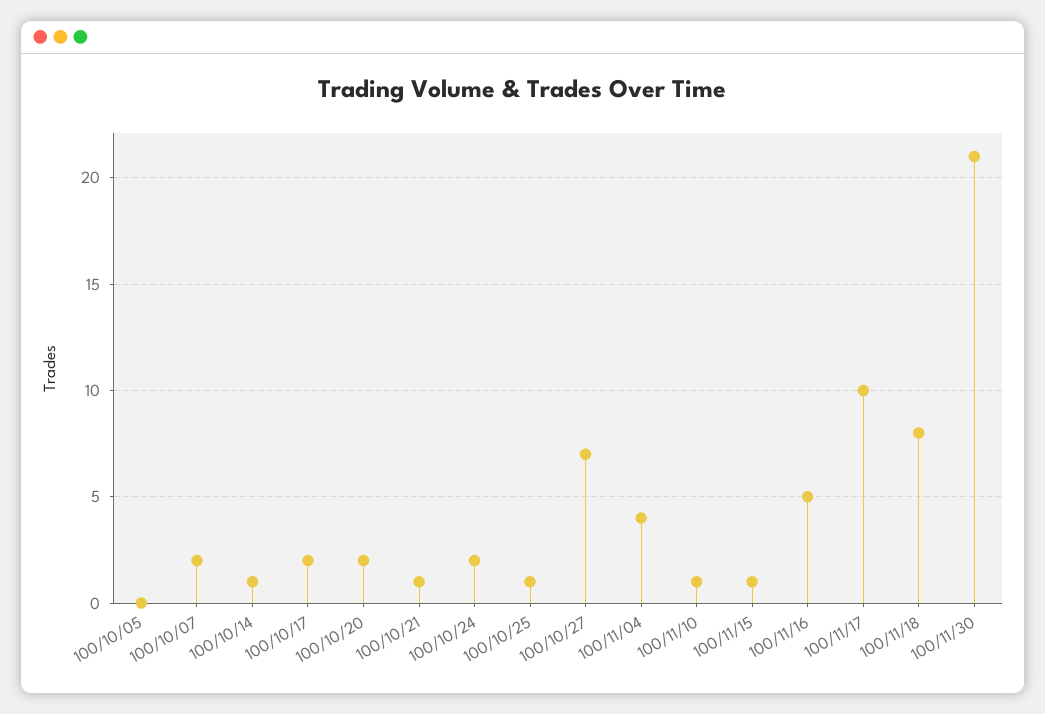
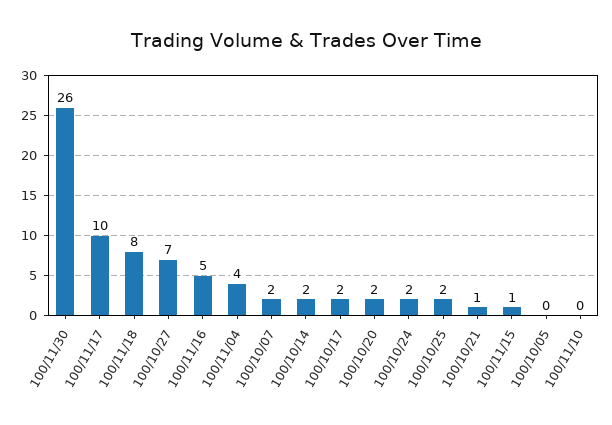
100/10/14: 1 -> 2
100/10/25: 1 -> 2
100/11/10: 1 -> 0
100/11/30: 21 -> 26

